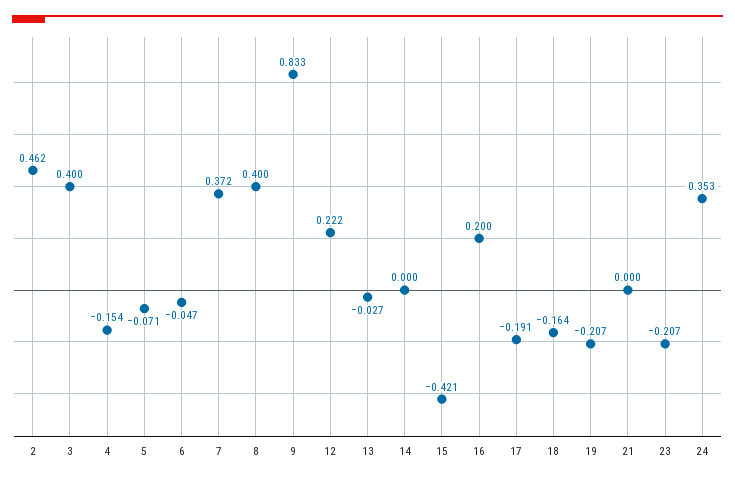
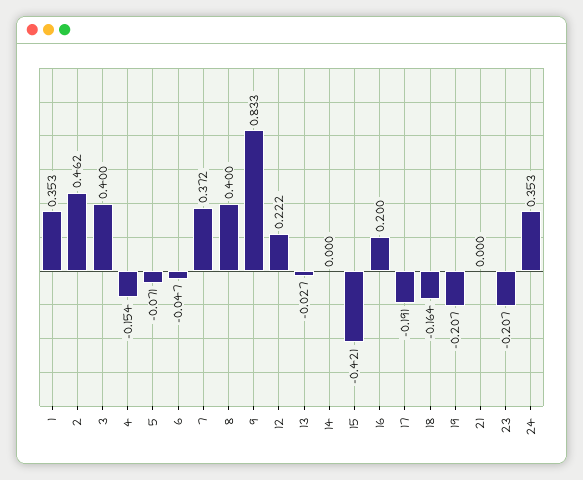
1: none -> 0.353

